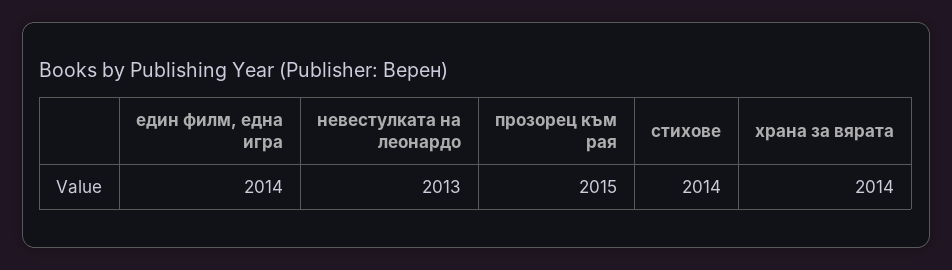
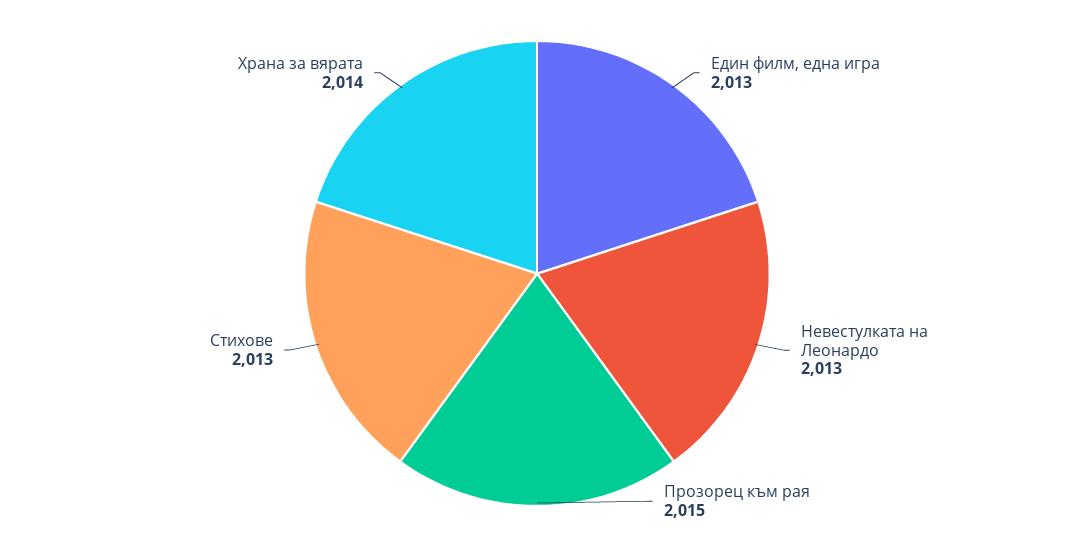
един филм, една игра: 2014 -> 2013
стихове: 2014 -> 2013

